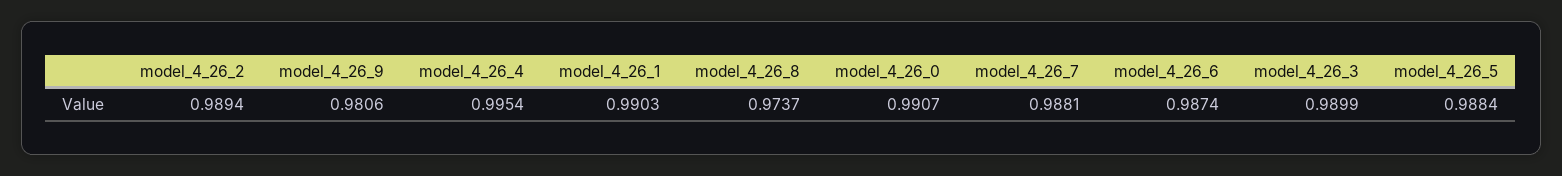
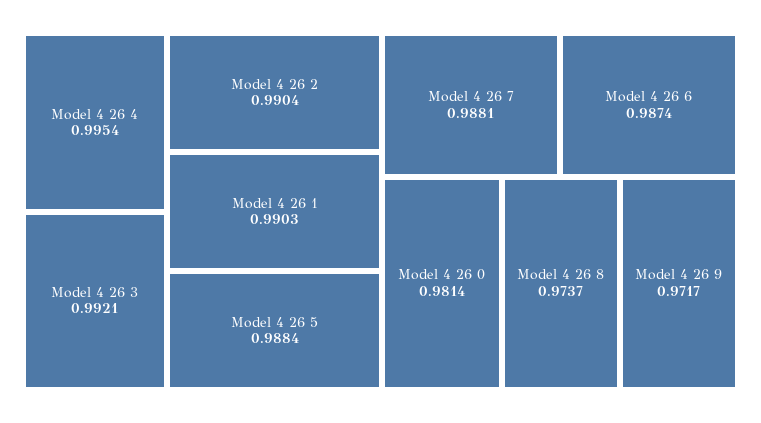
model_4_26_2: 0.9894 -> 0.9904
model_4_26_9: 0.9806 -> 0.9717
model_4_26_0: 0.9907 -> 0.9814
model_4_26_3: 0.9899 -> 0.9921

